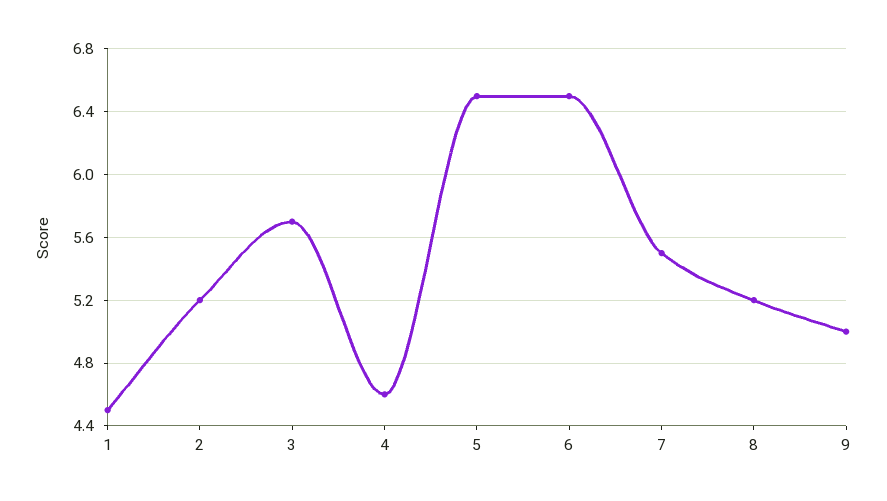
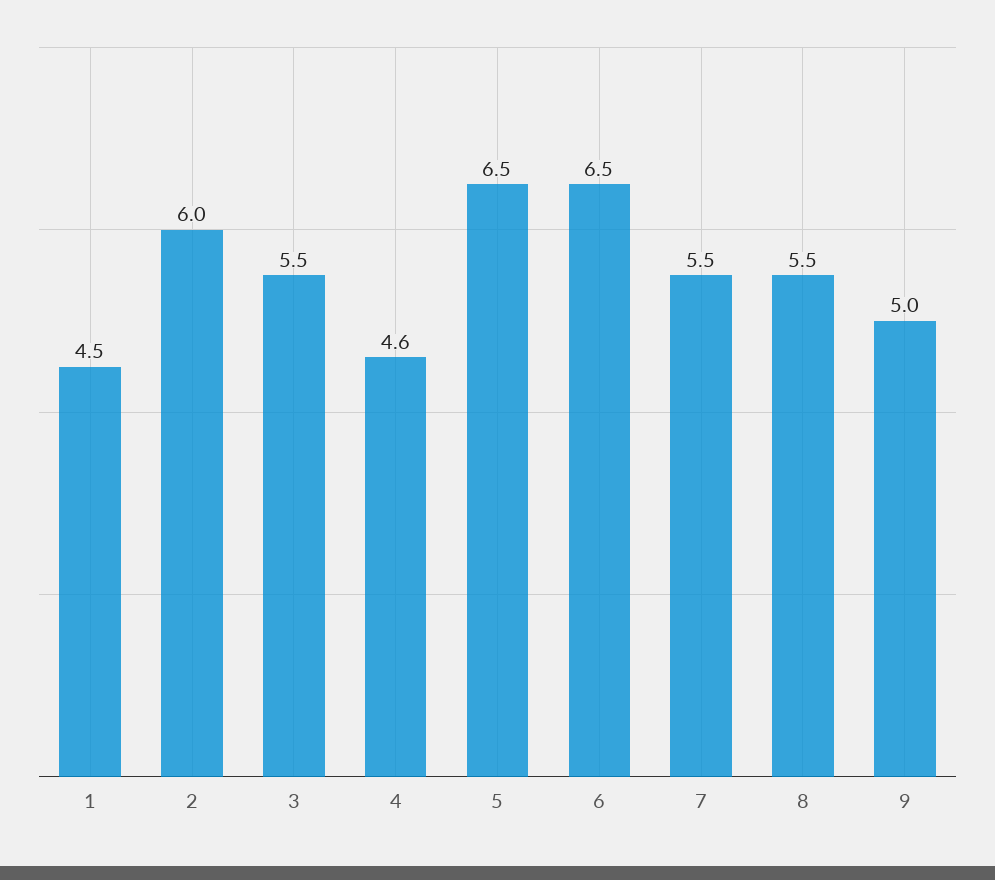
2: 5.2 -> 6
3: 5.7 -> 5.5
8: 5.2 -> 5.5

